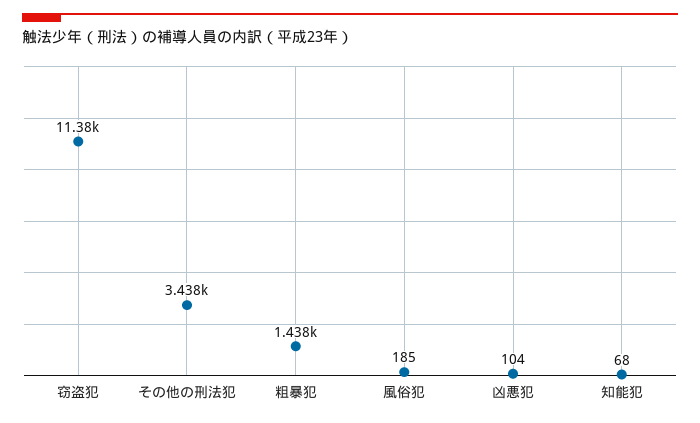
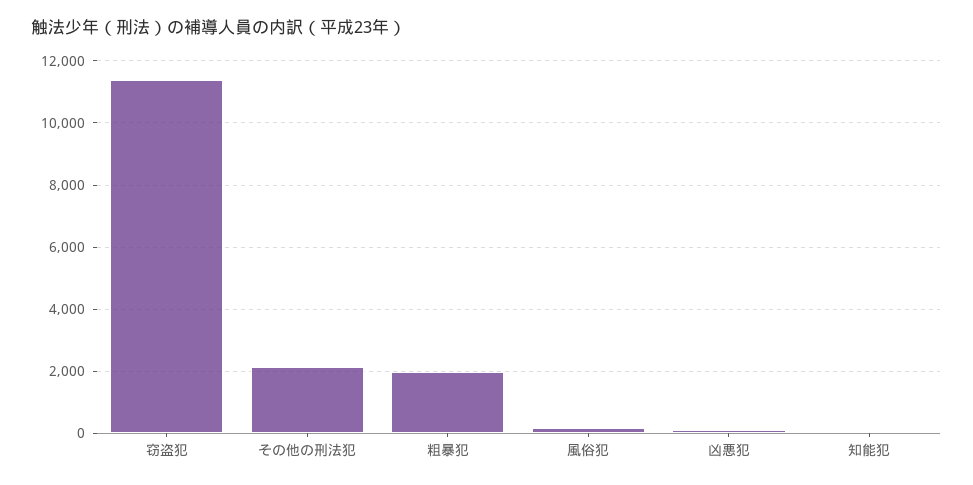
その他の刑法犯: 3438 -> 2200
粗暴犯: 1438 -> 2000

